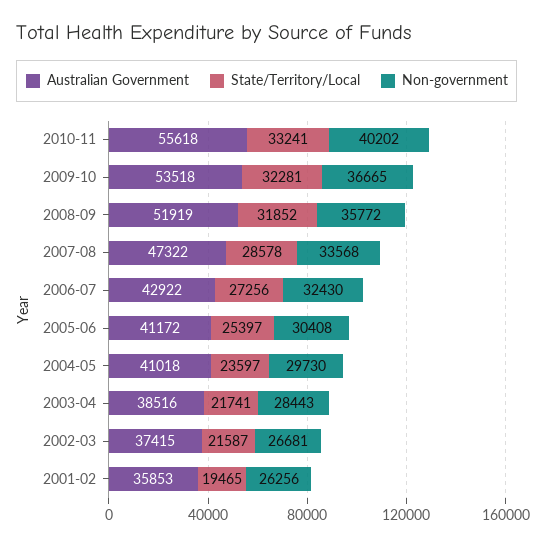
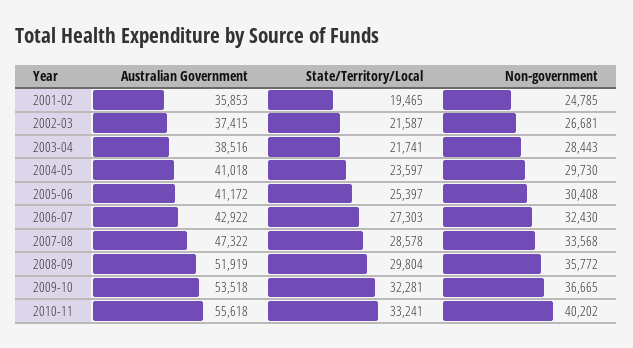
State/Territory/Local, 2008-09: 31852 -> 29804
State/Territory/Local, 2006-07: 27256 -> 27303
Non-government, 2001-02: 26256 -> 24785

